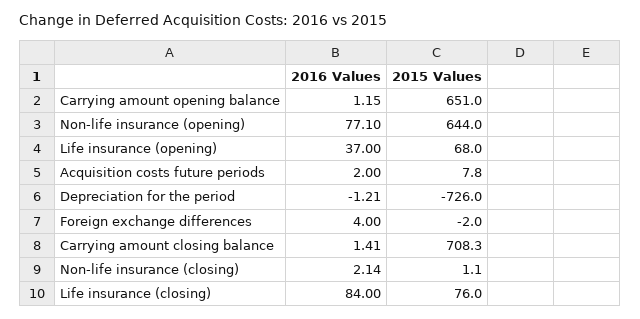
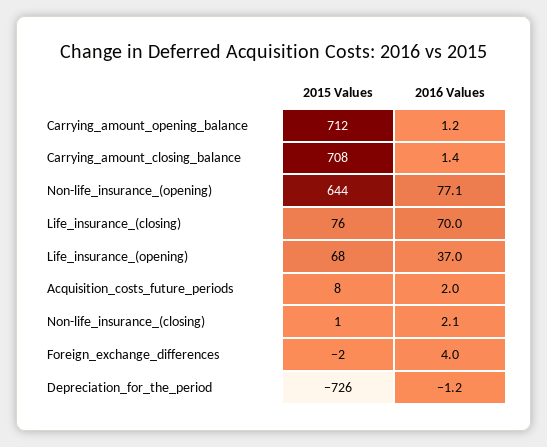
2015 Values, Carrying amount opening balance: 651 -> 712
2016 Values, Life insurance (closing): 84 -> 70

